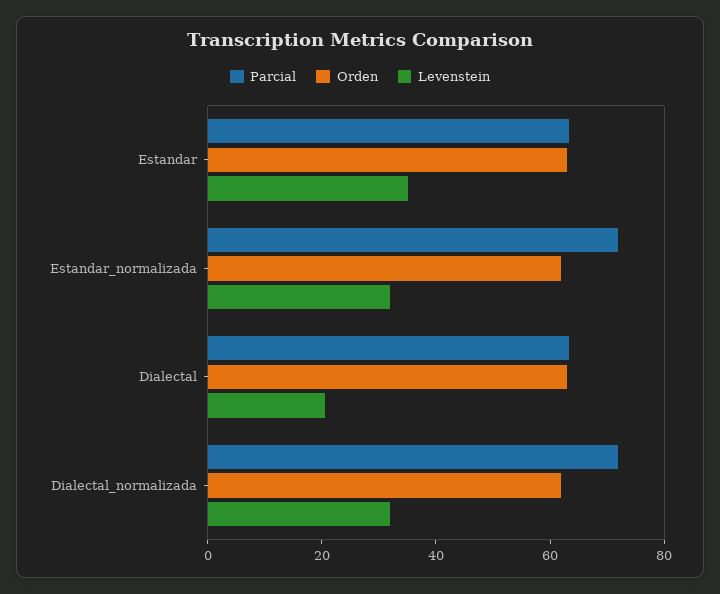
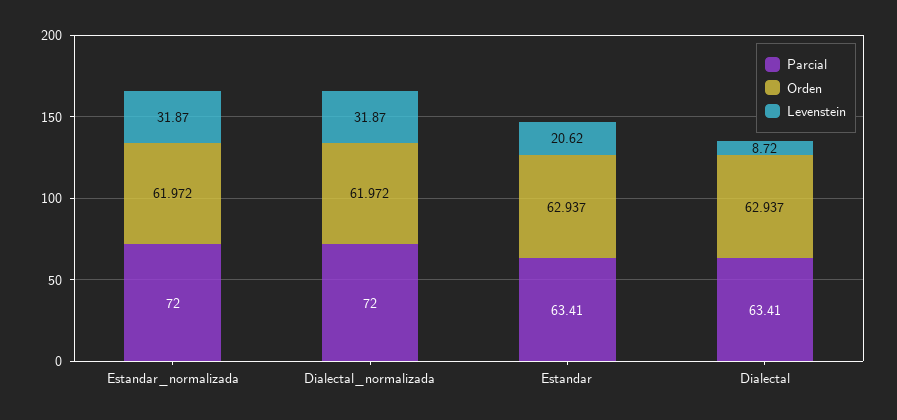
Levenstein, Estandar: 35 -> 20.62
Levenstein, Dialectal: 20 -> 8.72

